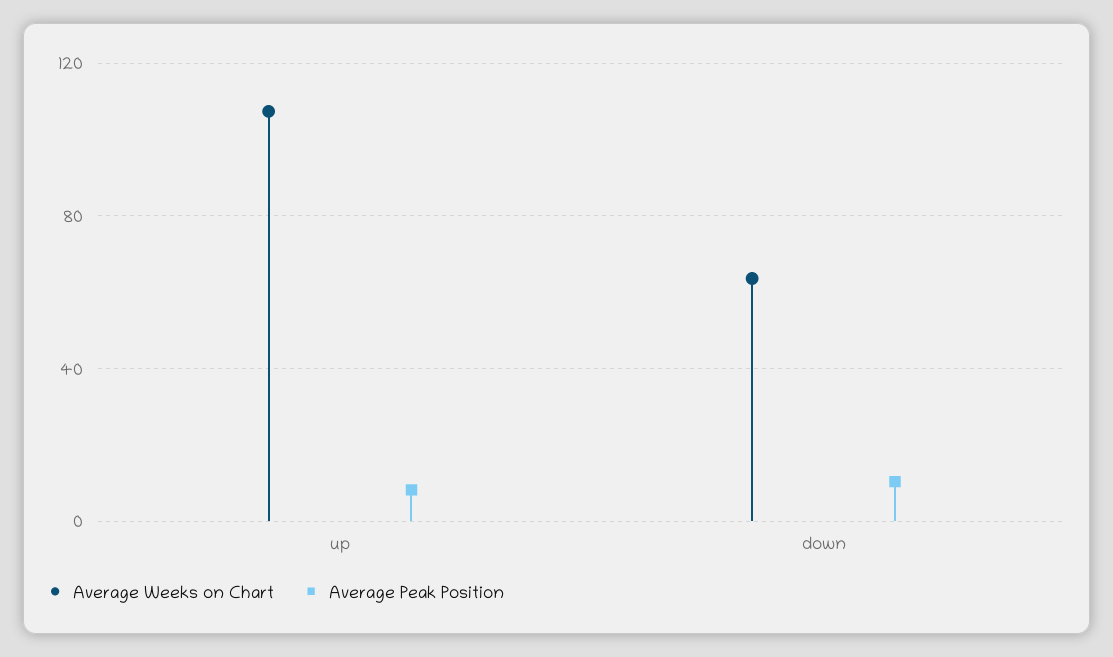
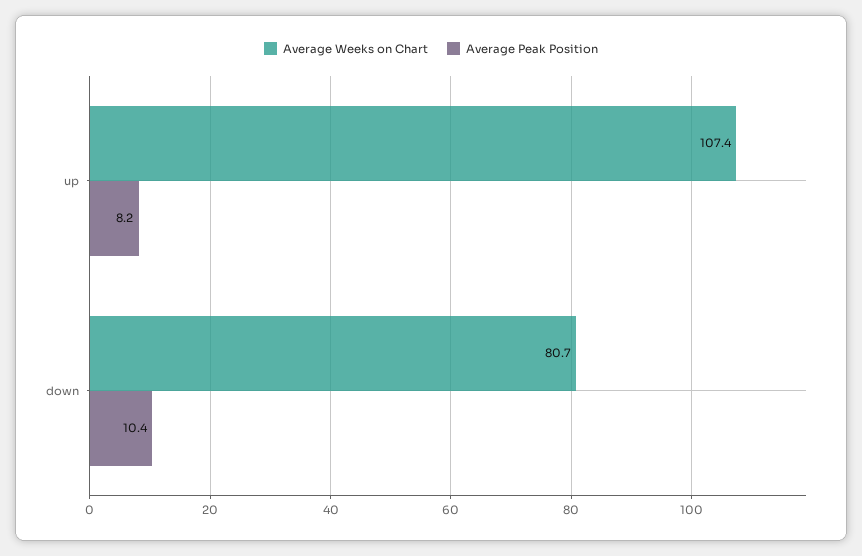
Average Weeks on Chart, down: 65 -> 80.7

